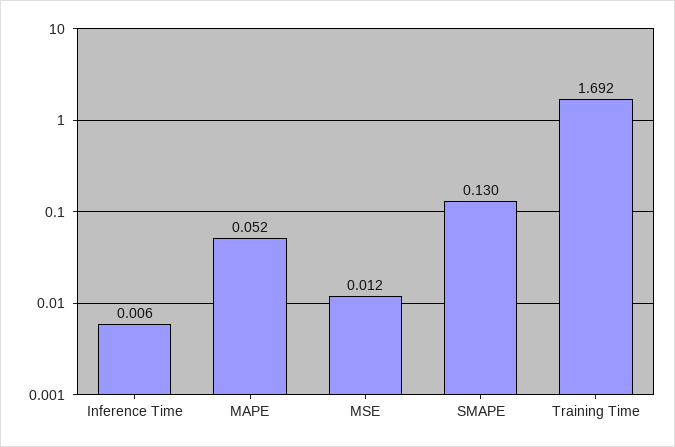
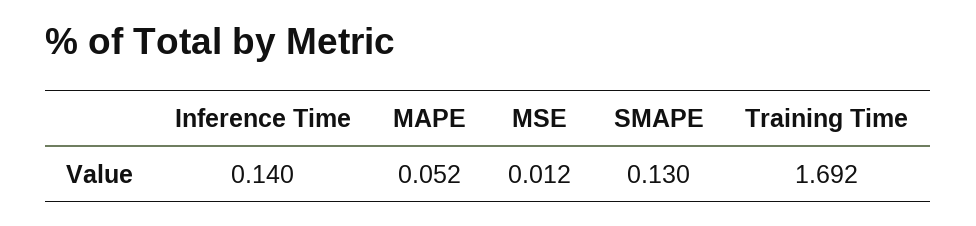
Inference Time: 0.006 -> 0.14

